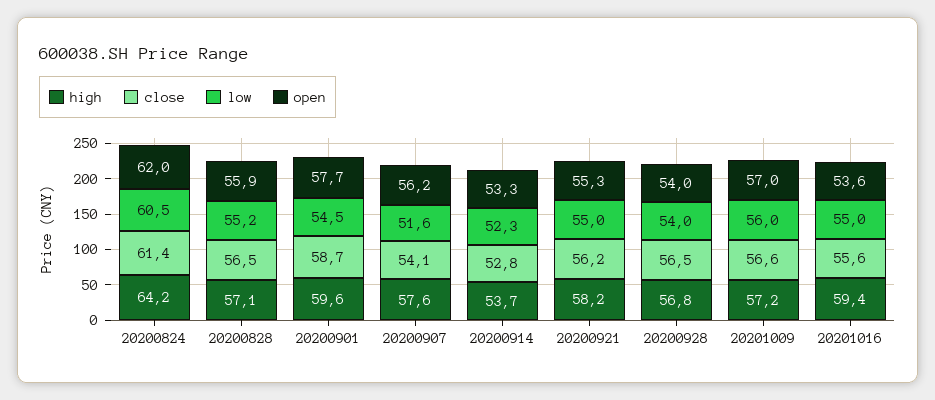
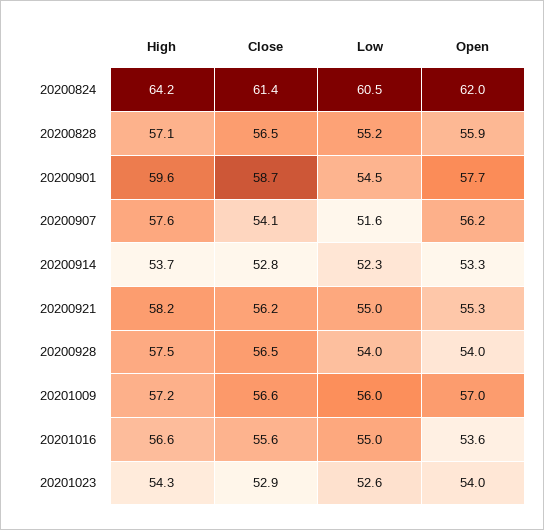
high, 20200928: 56.8 -> 57.5
high, 20201016: 59.4 -> 56.6
high, 20201023: none -> 54.3
close, 20201023: none -> 52.9
low, 20201023: none -> 52.6
open, 20201023: none -> 54

